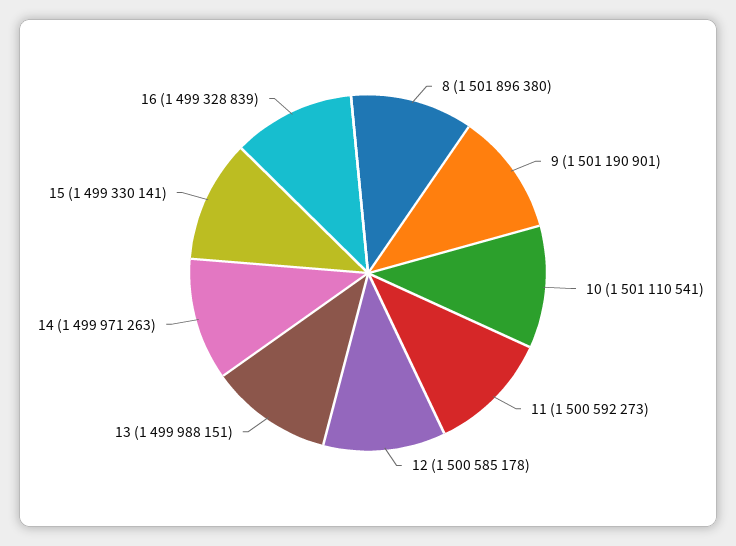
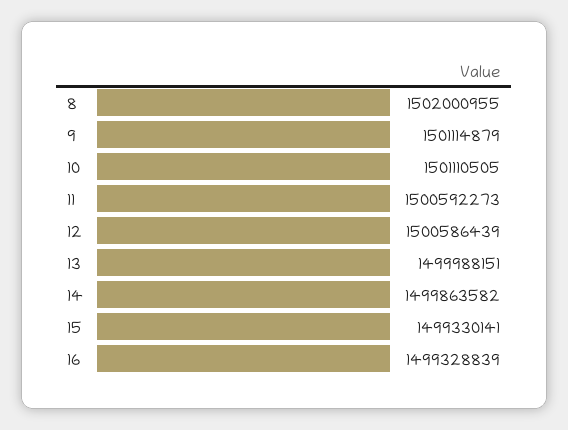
8: 1501896380 -> 1502000955
9: 1501190901 -> 1501114879
10: 1501110541 -> 1501110505
12: 1500585178 -> 1500586439
14: 1499971263 -> 1499863582

